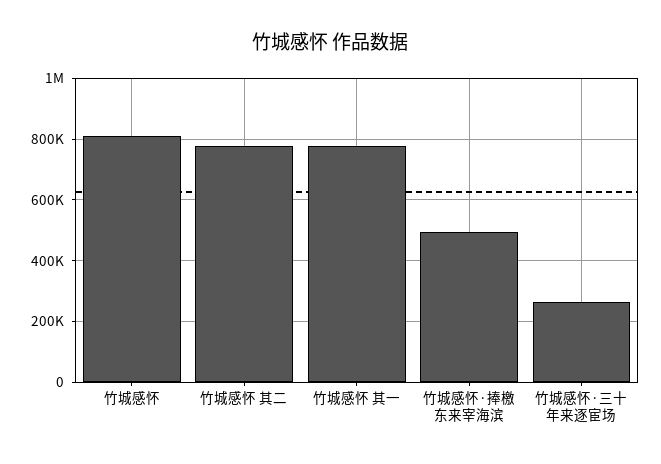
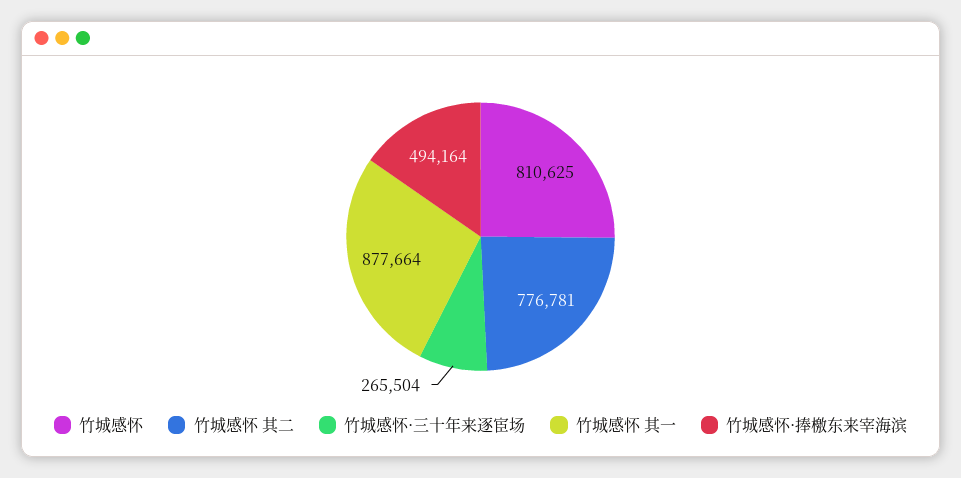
竹城感怀 其一: 780000 -> 877664

